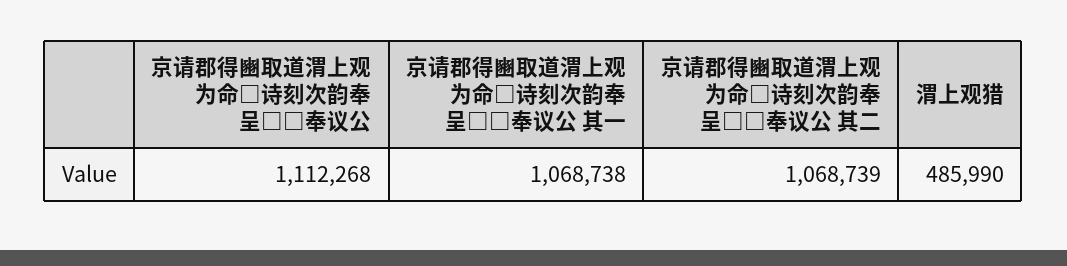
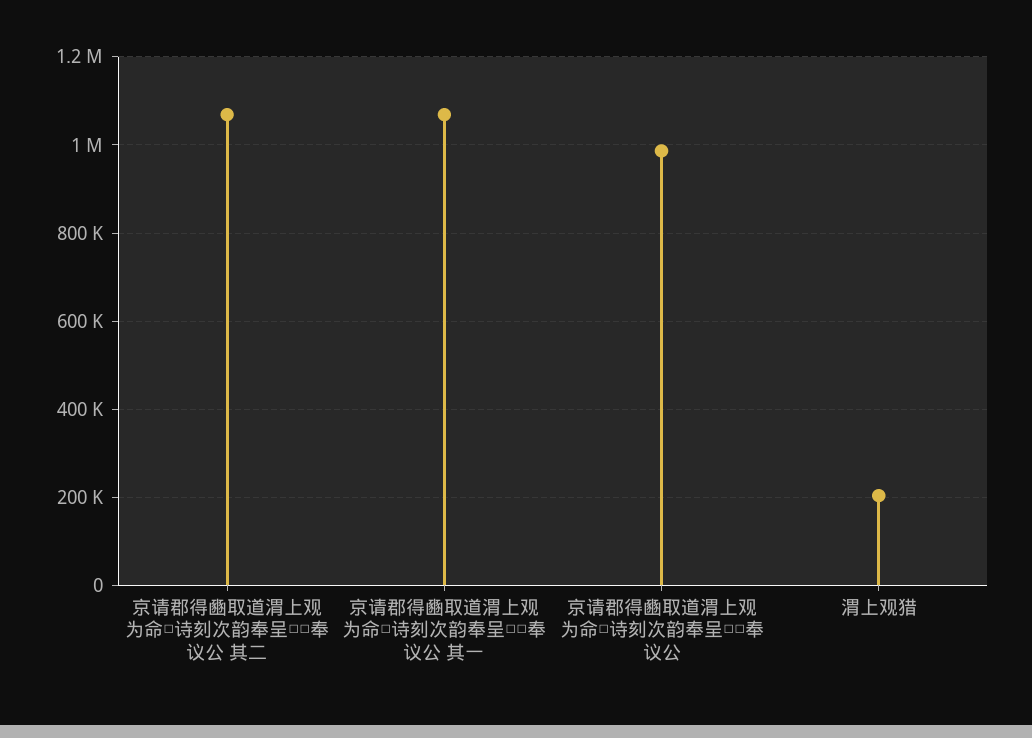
京请郡得豳取道渭上观为命□诗刻次韵奉呈□□奉议公: 1112268 -> 980000
渭上观猎: 485990 -> 200000

